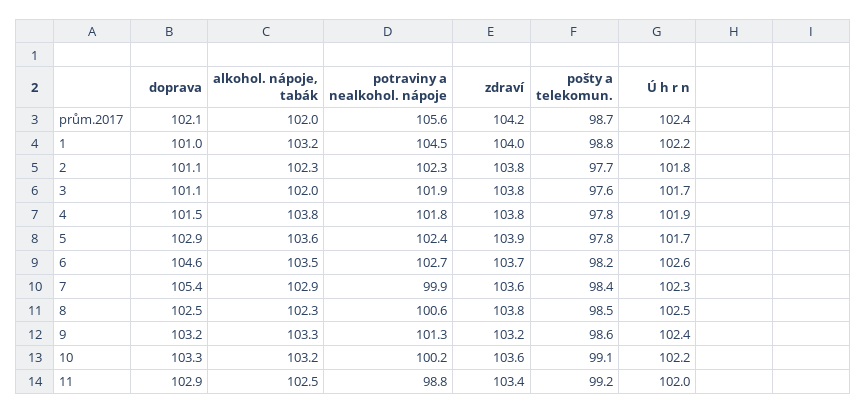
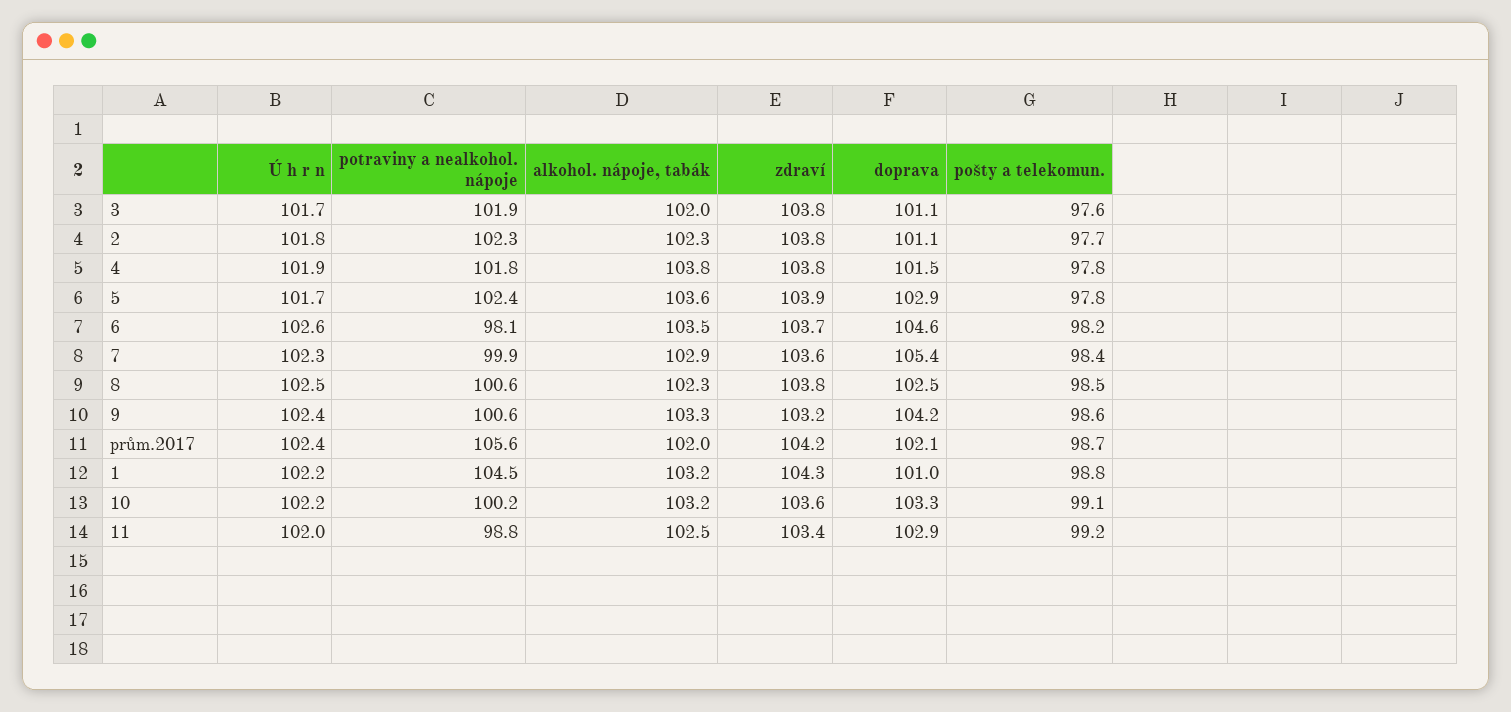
zdraví, 1: 104 -> 104.3
potraviny a nealkohol. nápoje, 6: 102.7 -> 98.1
doprava, 9: 103.2 -> 104.2
potraviny a nealkohol. nápoje, 9: 101.3 -> 100.6

